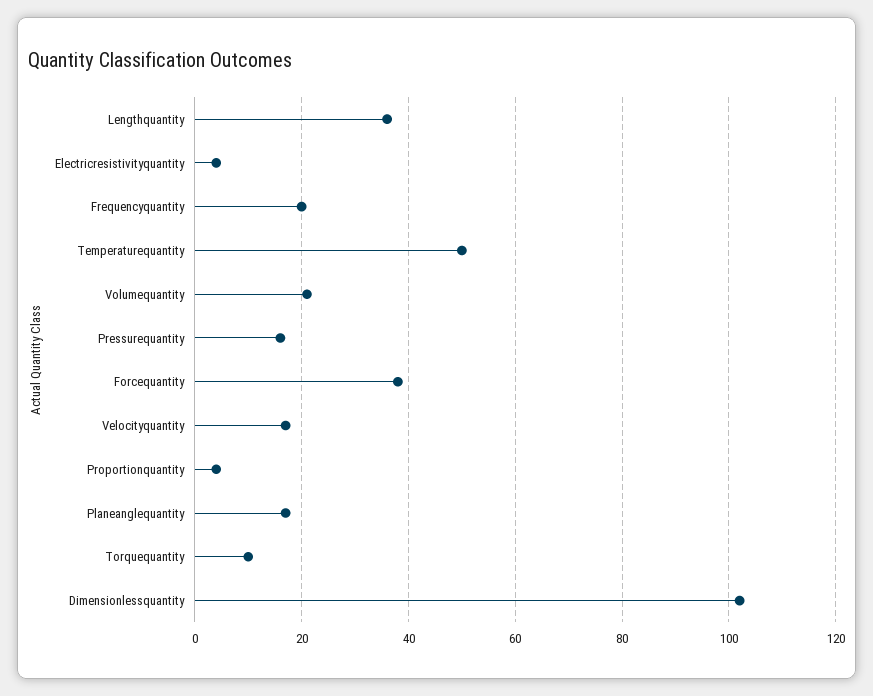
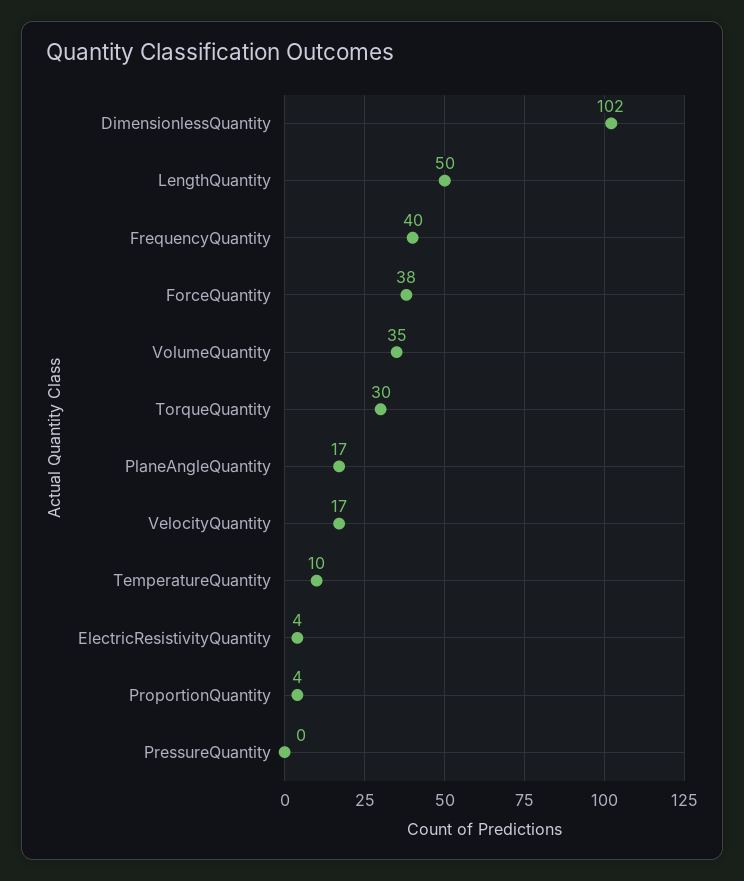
Lengthquantity: 35 -> 50
Frequencyquantity: 20 -> 40
Temperaturequantity: 50 -> 10
Volumequantity: 20 -> 35
Pressurequantity: 15 -> 0
Torquequantity: 10 -> 30

